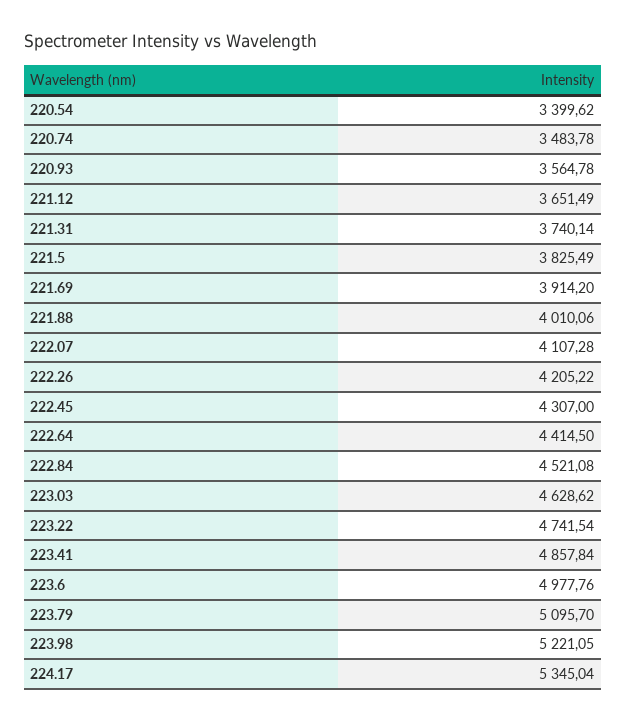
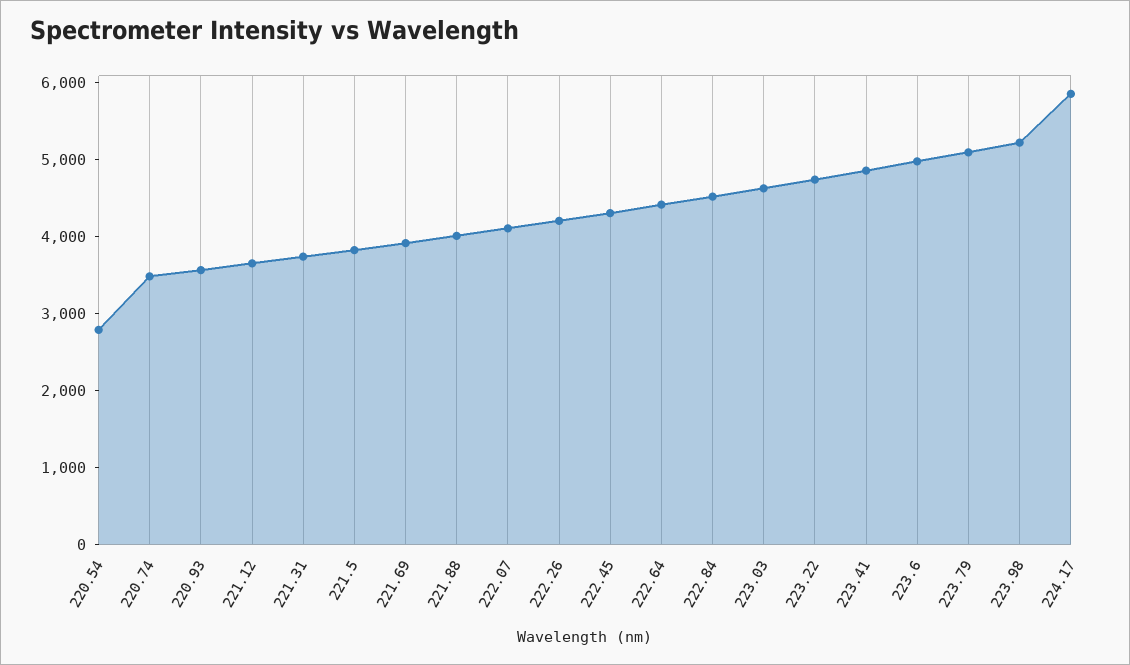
220.54: 3399.62 -> 2800
224.17: 5345.04 -> 5800

